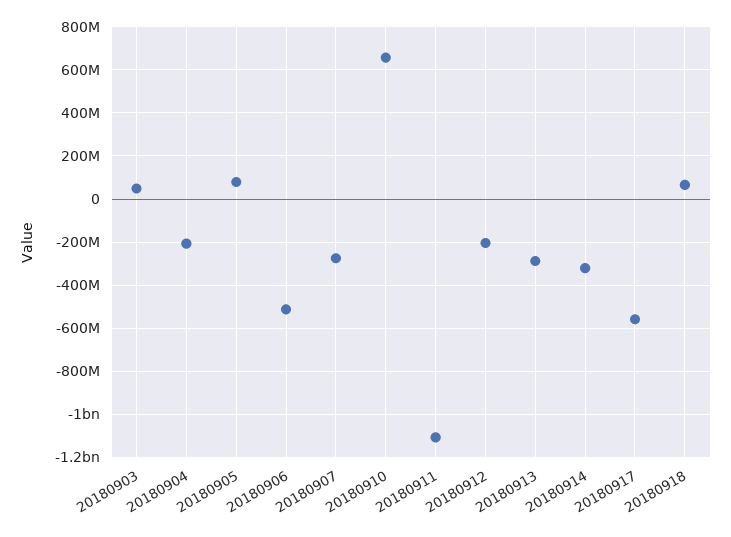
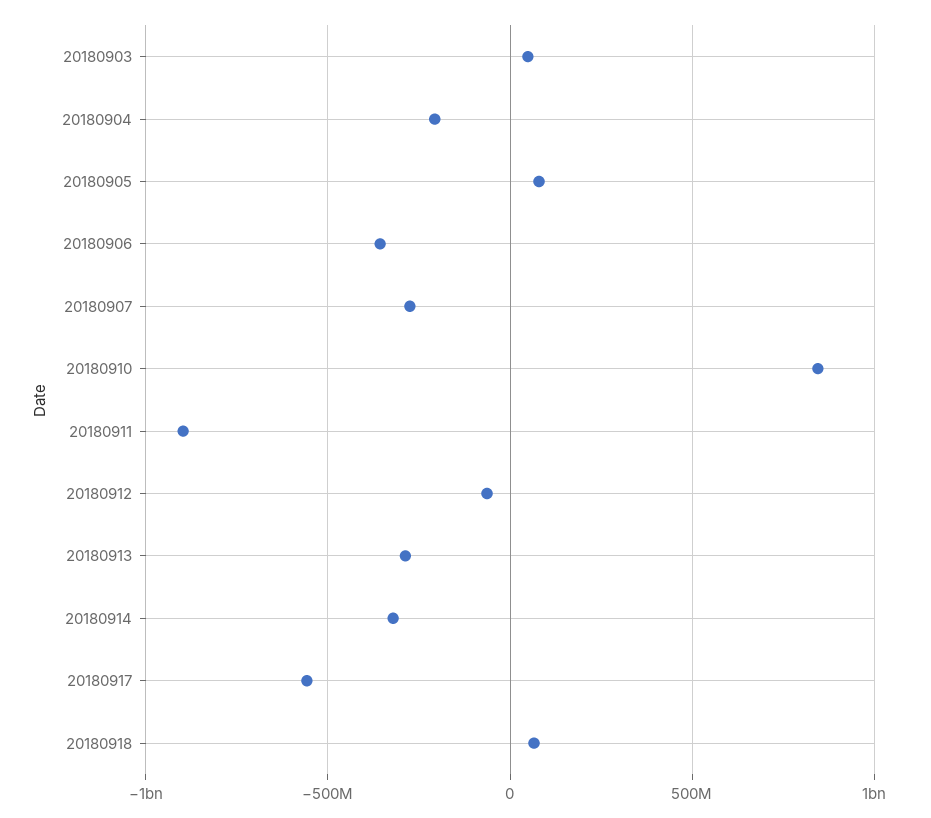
20180906: -500000000 -> -350000000
20180910: 650000000 -> 850000000
20180911: -1100000000 -> -900000000
20180912: -200000000 -> -50000000

